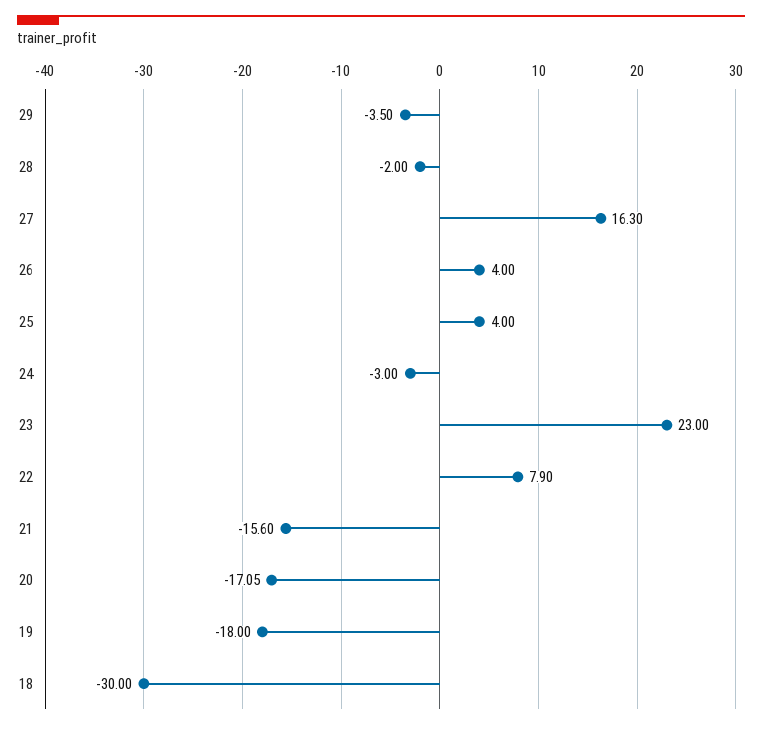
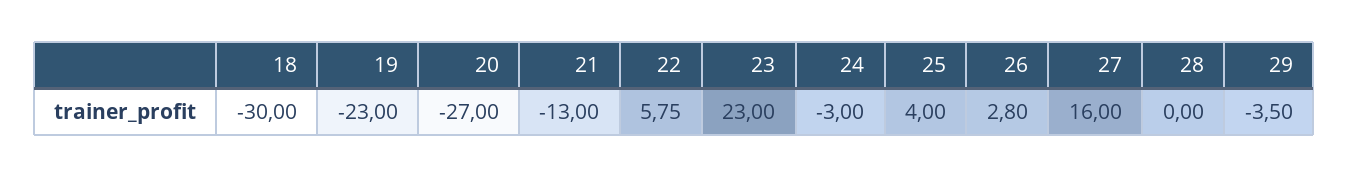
28: -2 -> 0
27: 16.3 -> 16
26: 4 -> 2.8
22: 7.9 -> 5.75
21: -15.6 -> -13
20: -17.05 -> -27
19: -18 -> -23

